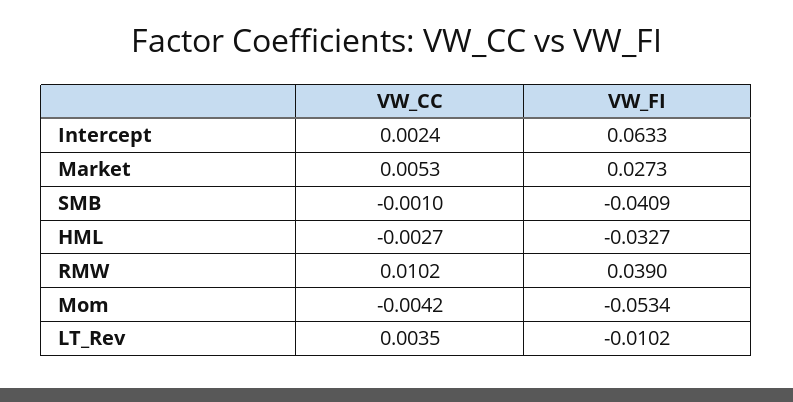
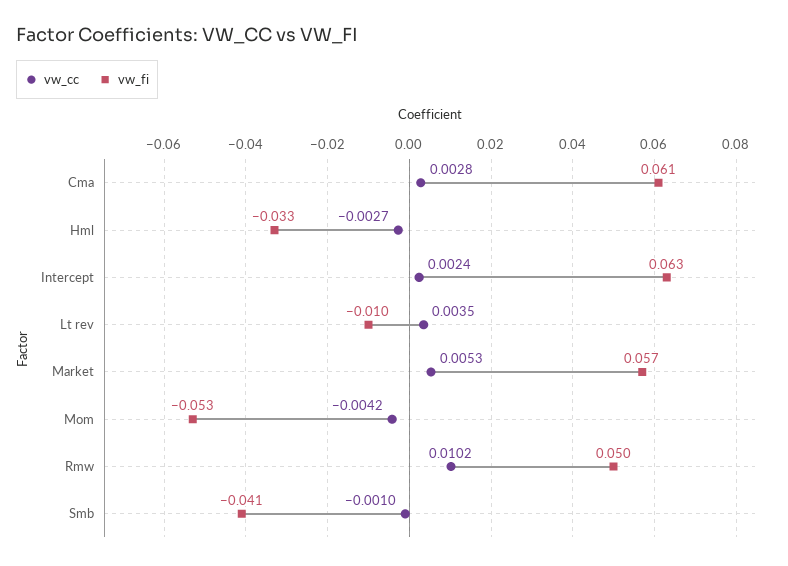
VW_FI, Market: 0.0273 -> 0.057
VW_FI, RMW: 0.039 -> 0.05
VW_CC, Cma: none -> 0.0028
VW_FI, Cma: none -> 0.061

